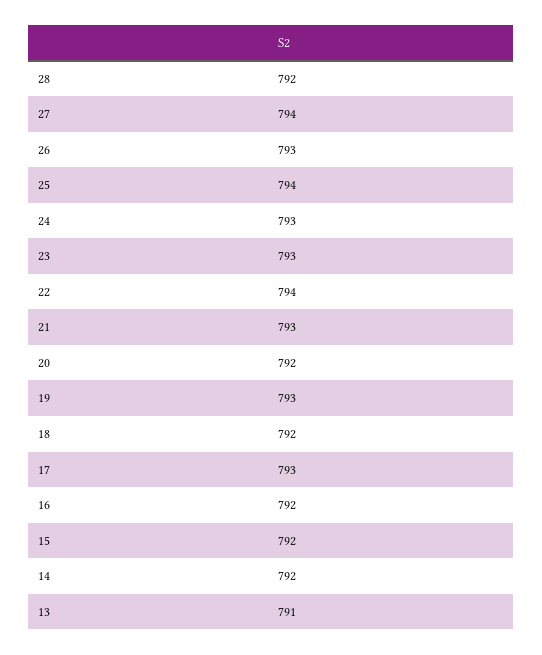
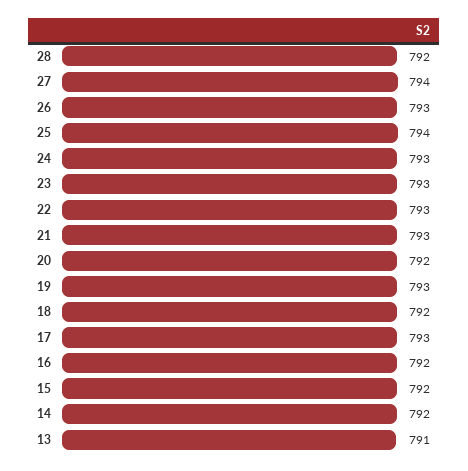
22: 794 -> 793

